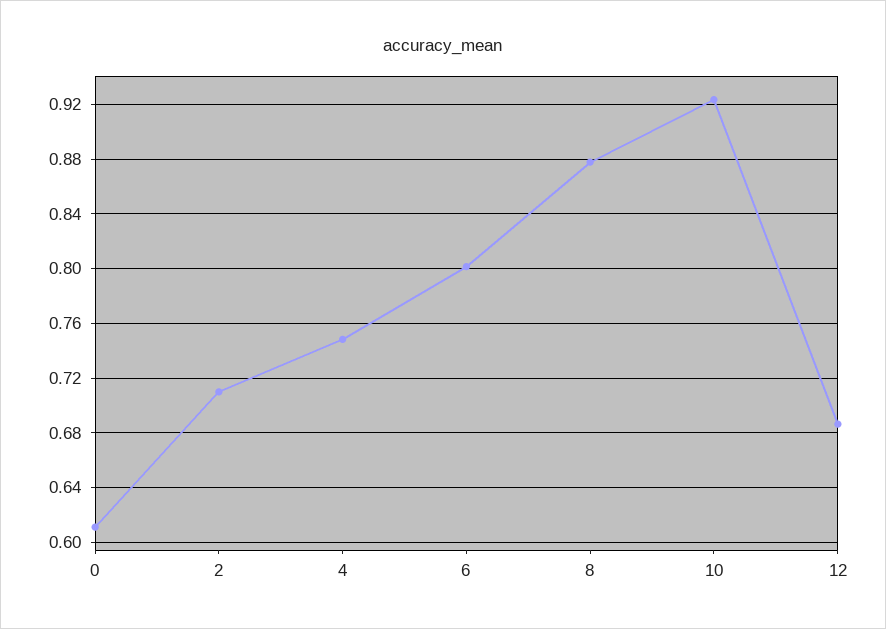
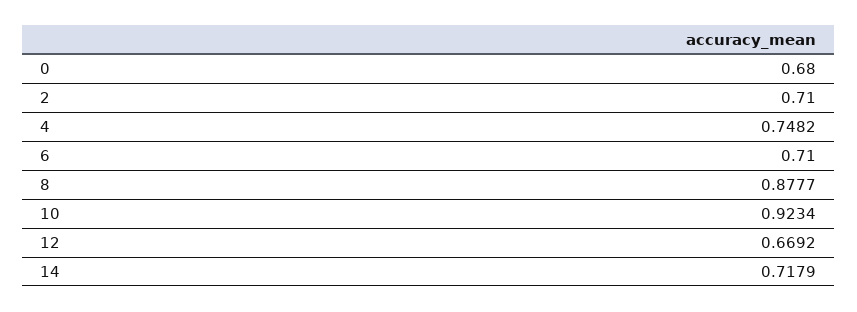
0: 0.61 -> 0.68
6: 0.8 -> 0.71
12: 0.685 -> 0.6692
14: none -> 0.7179

